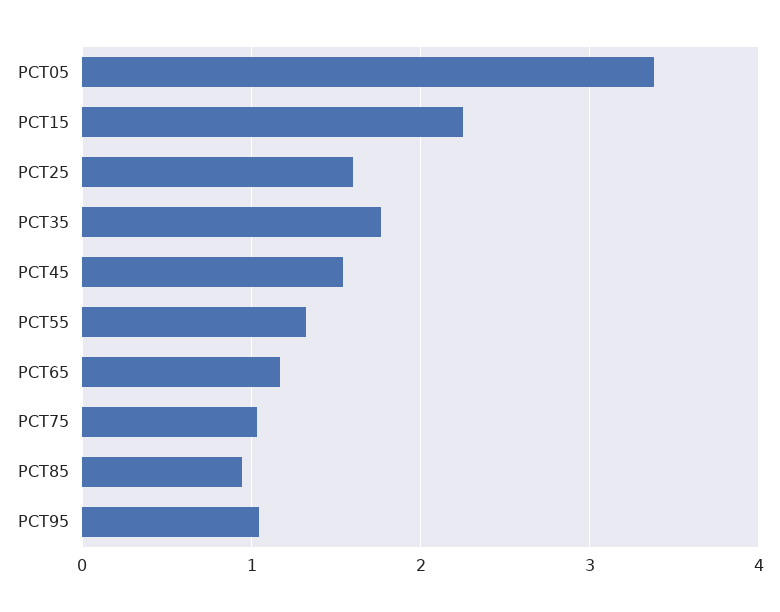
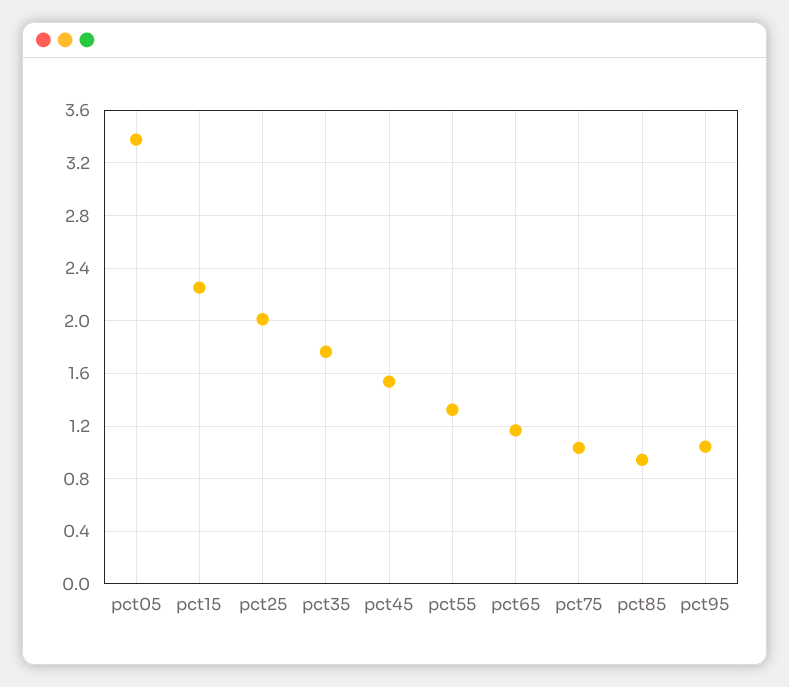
PCT25: 1.6 -> 2

